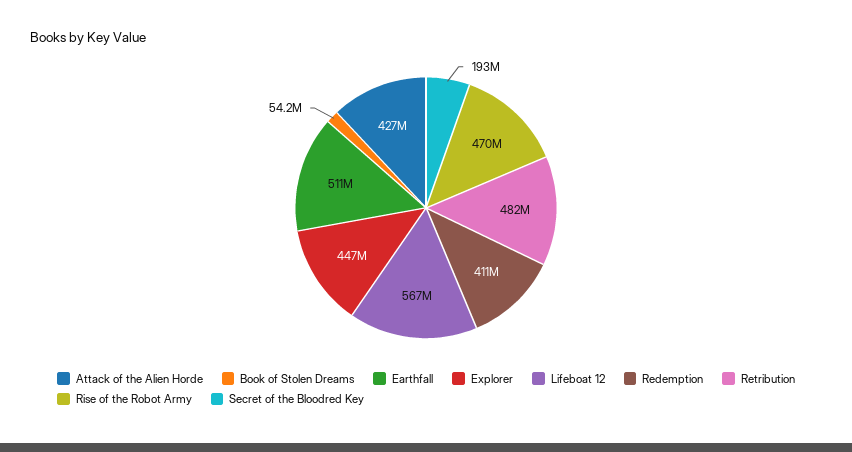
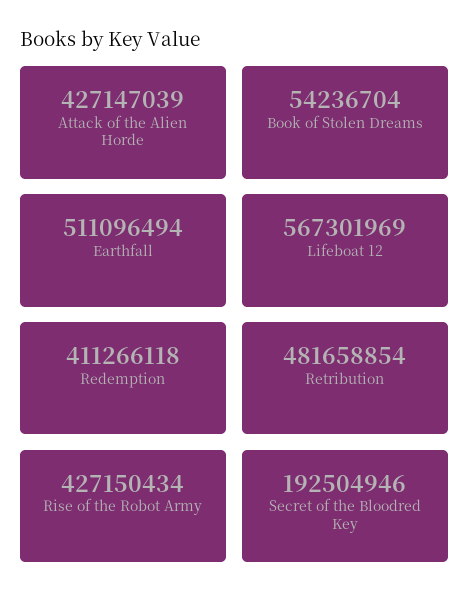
Explorer: 447000000 -> none
Rise of the Robot Army: 470000000 -> 427150434

